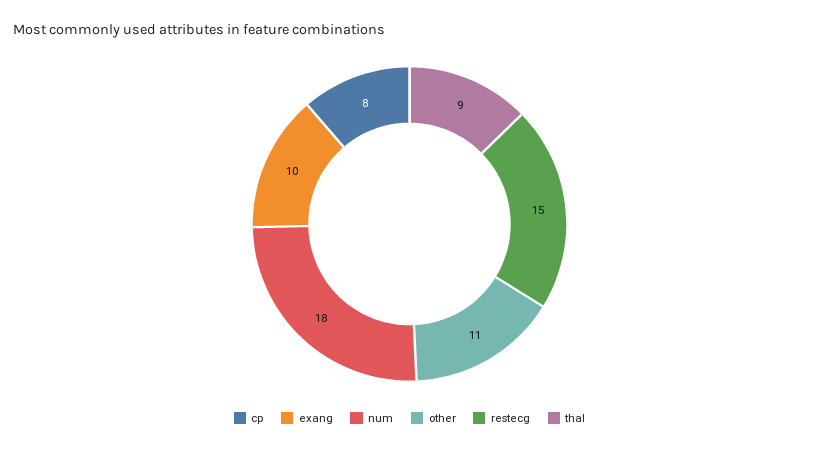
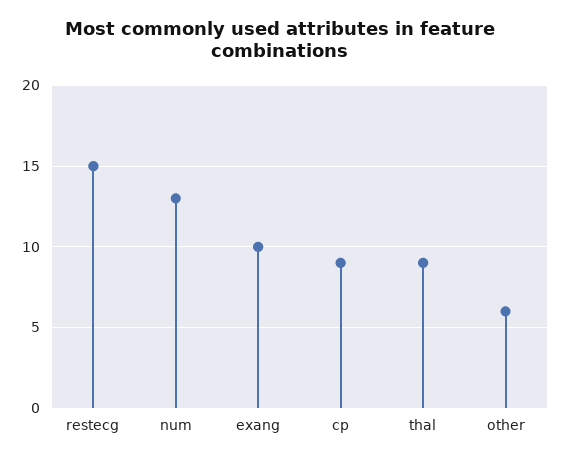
cp: 8 -> 9
num: 18 -> 13
other: 11 -> 6

